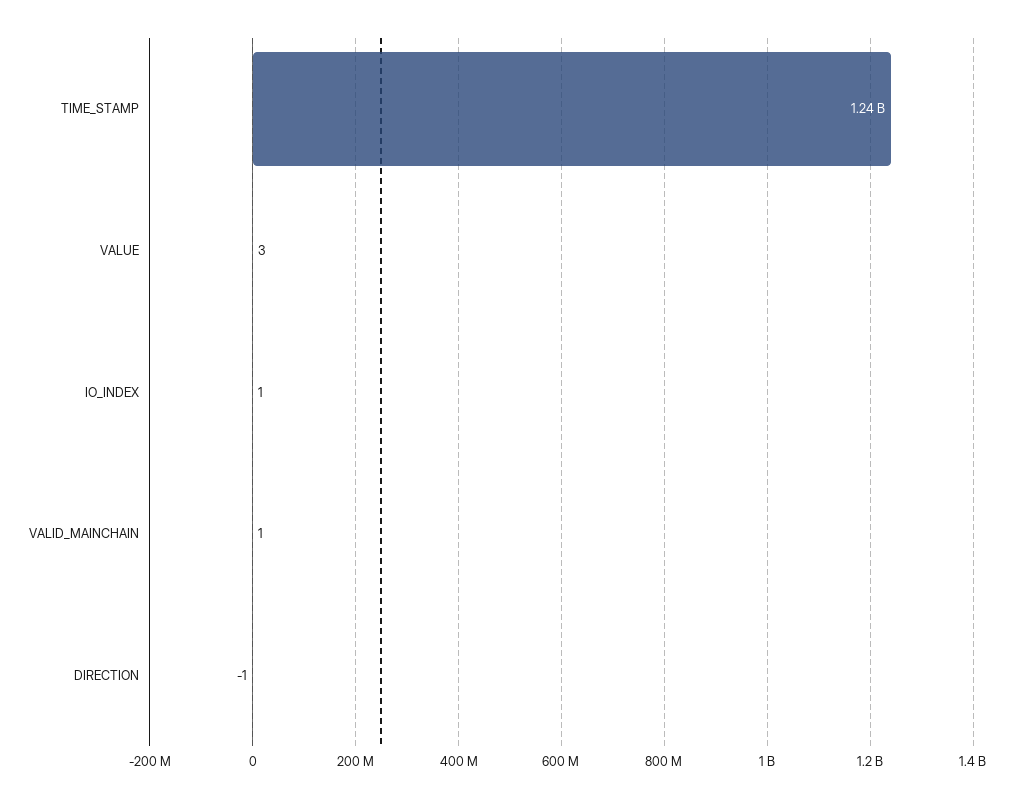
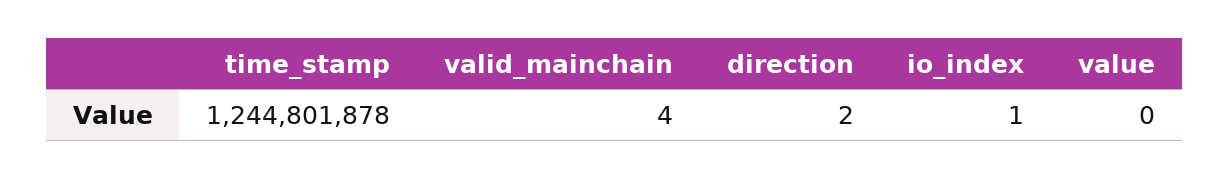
VALUE: 3 -> 0
VALID_MAINCHAIN: 1 -> 4
DIRECTION: -1 -> 2

